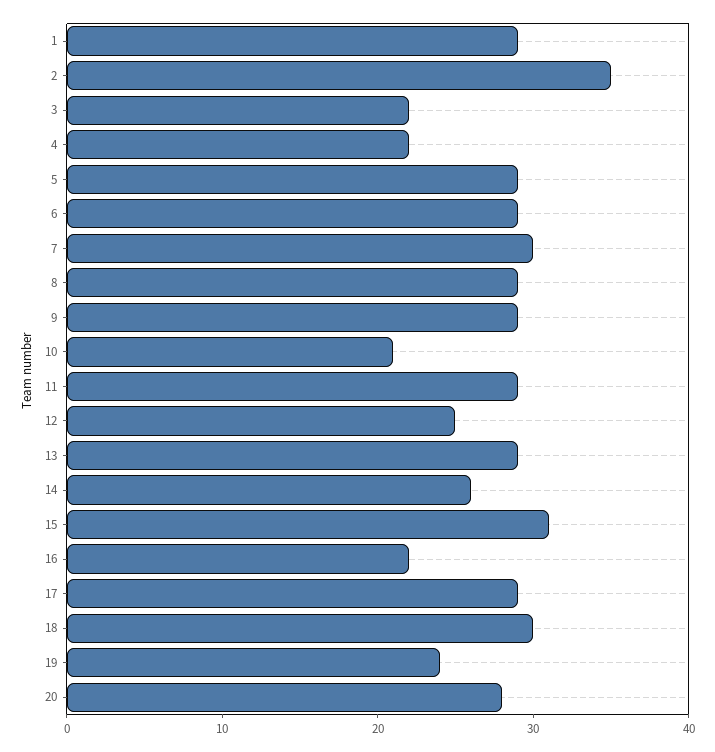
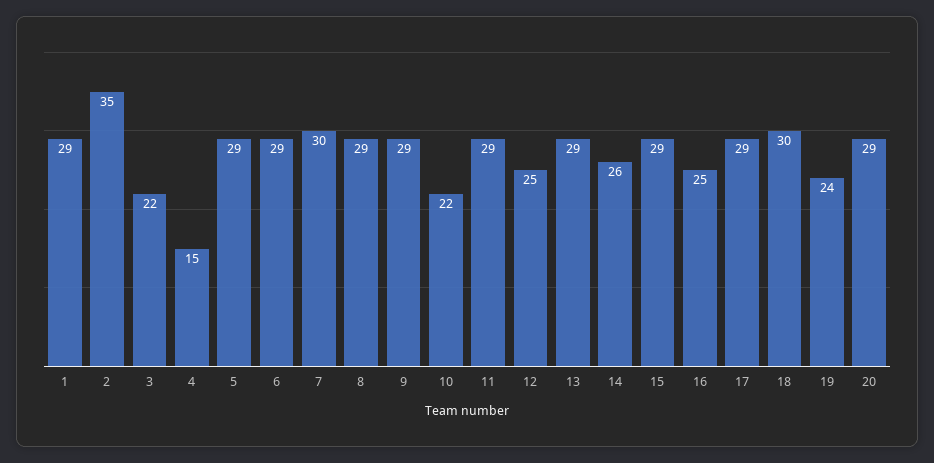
4: 22 -> 15
10: 21 -> 22
15: 31 -> 29
16: 22 -> 25
20: 28 -> 29

